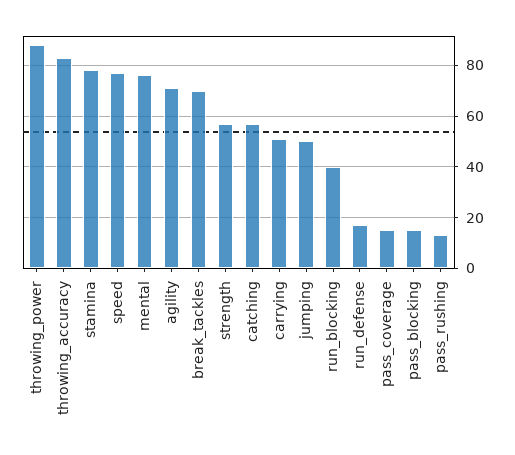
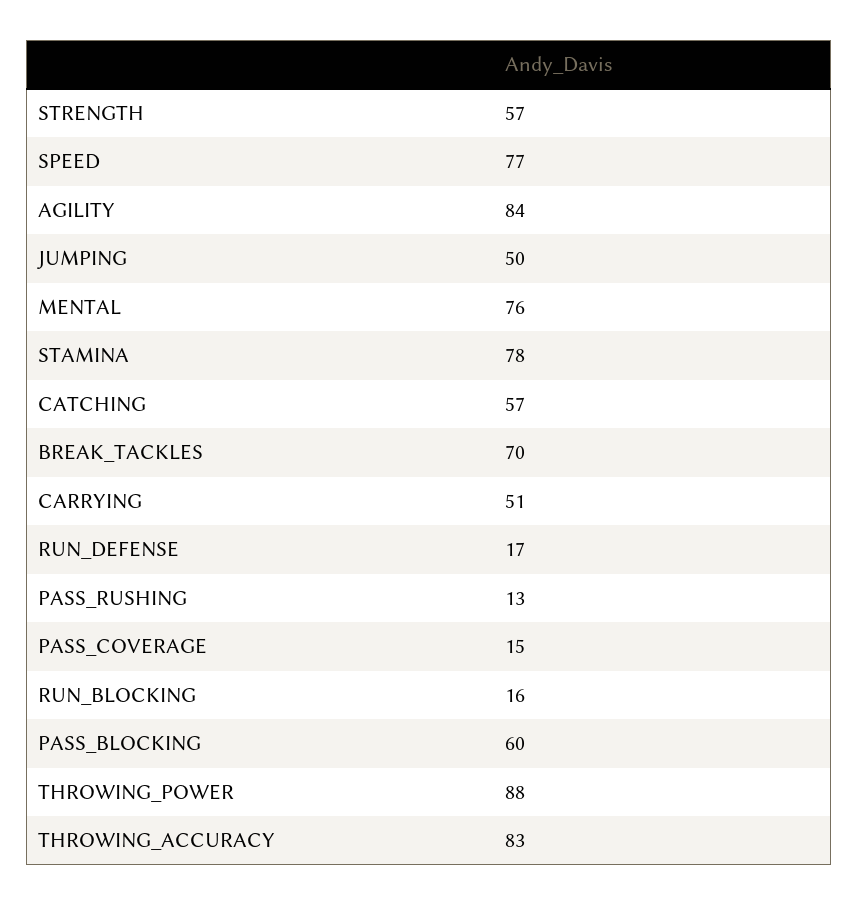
agility: 70 -> 84
run_blocking: 40 -> 16
pass_blocking: 15 -> 60

